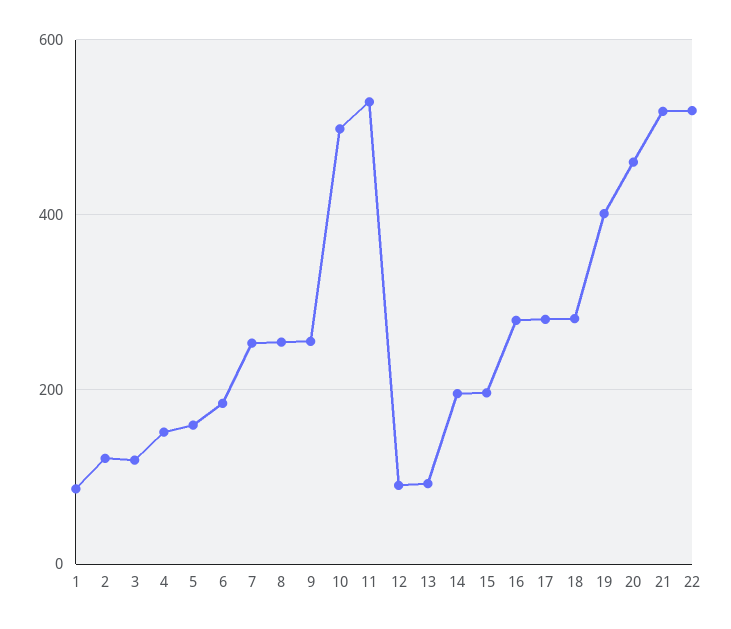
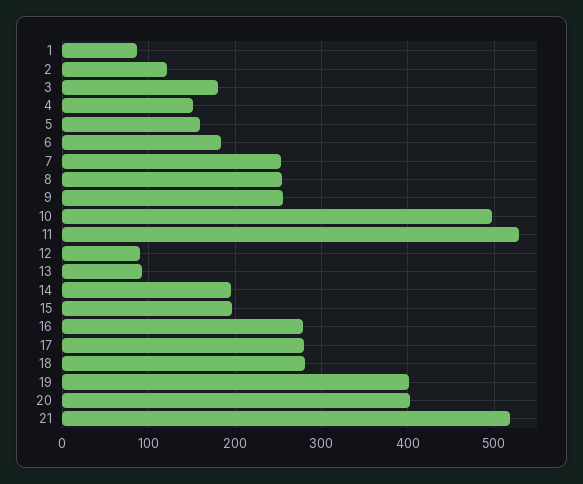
3: 120 -> 180
20: 460 -> 400
22: 520 -> none

